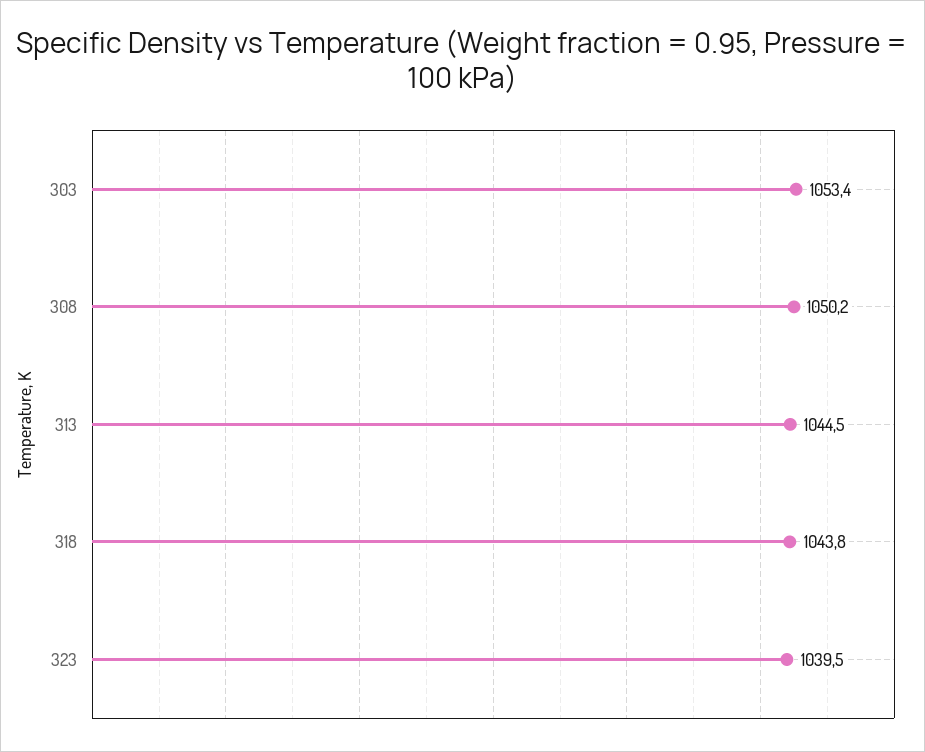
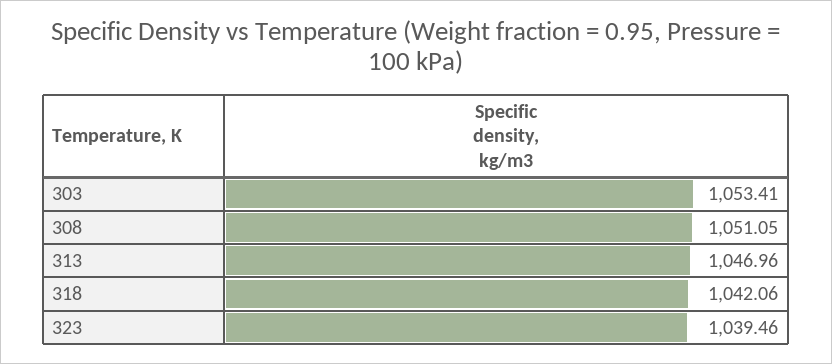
308: 1050.2 -> 1051.05
313: 1044.5 -> 1046.96
318: 1043.8 -> 1042.06

